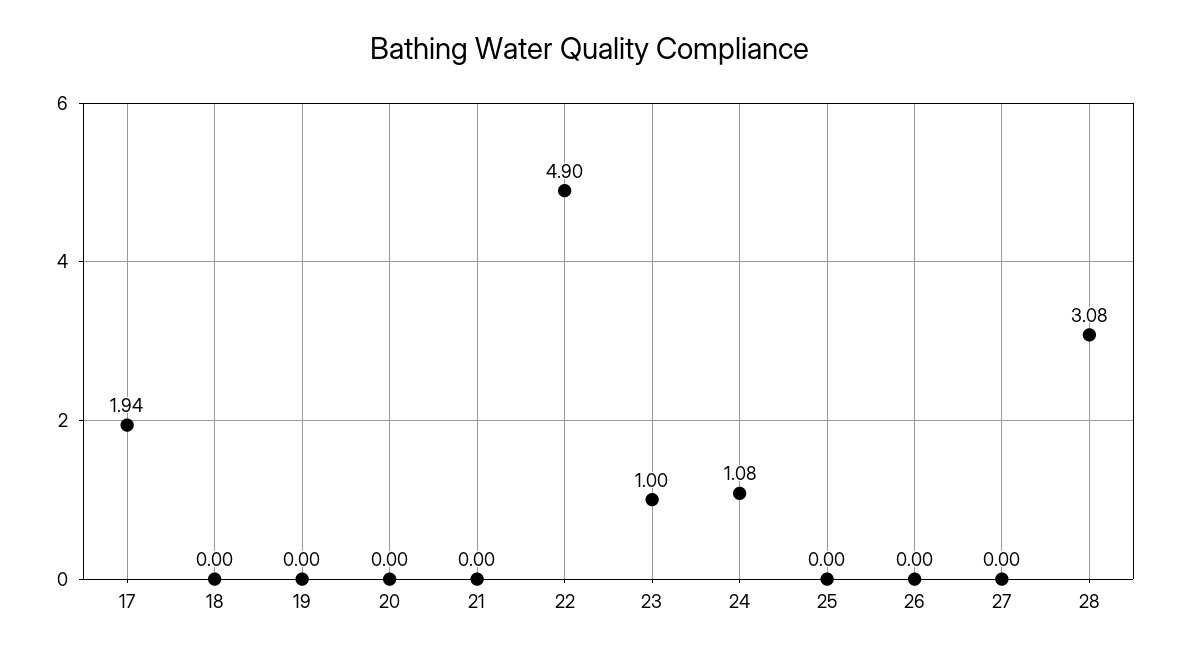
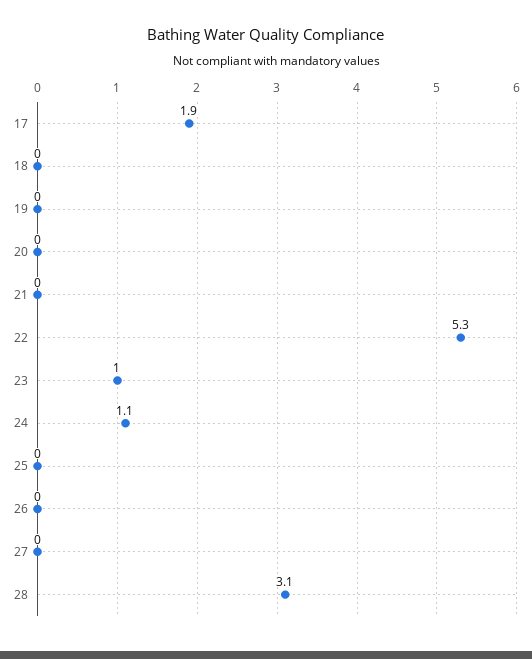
22: 4.9 -> 5.3

